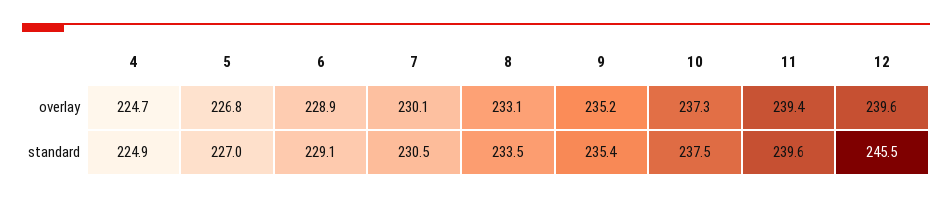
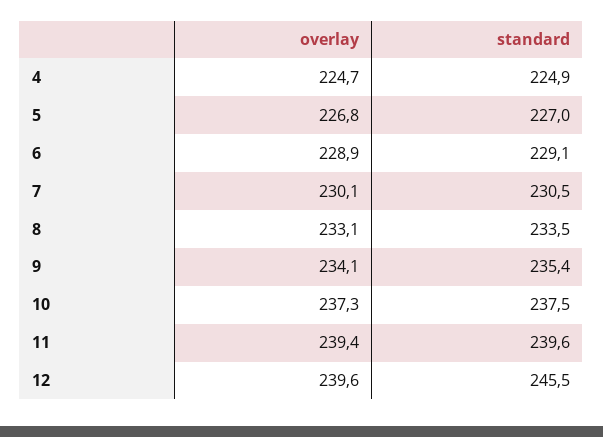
9, overlay: 235.2 -> 234.1

